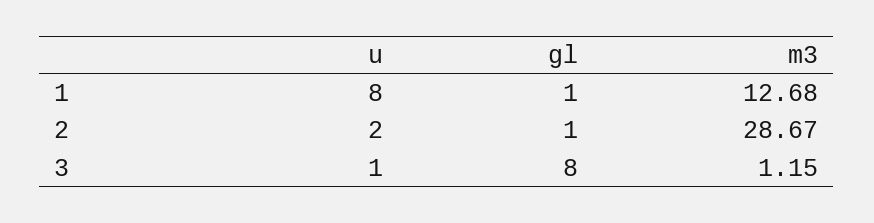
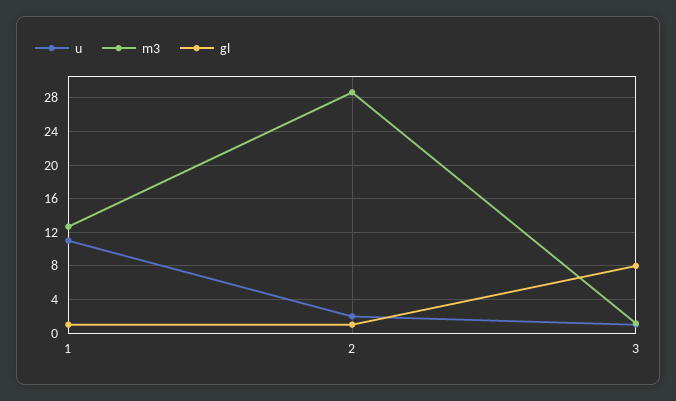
u, 1: 8 -> 11

